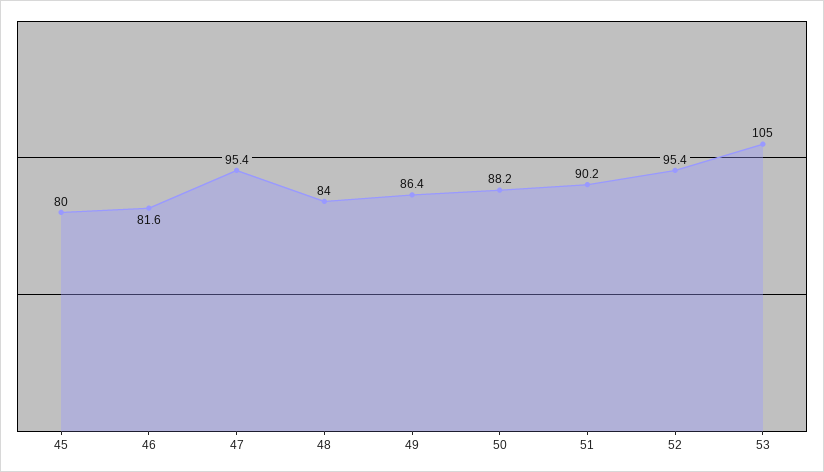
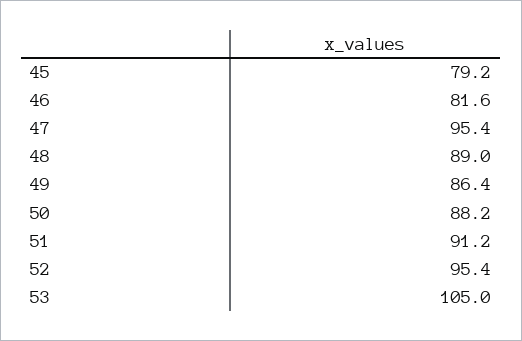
45: 80 -> 79.2
48: 84 -> 89
51: 90.2 -> 91.2

